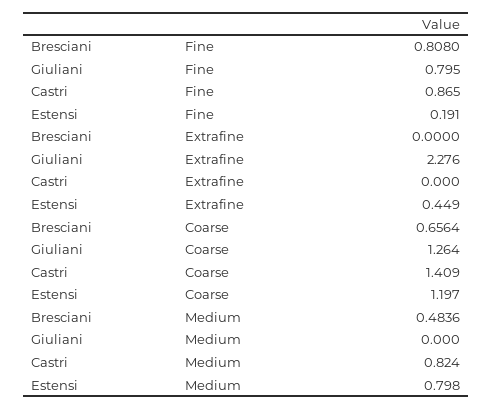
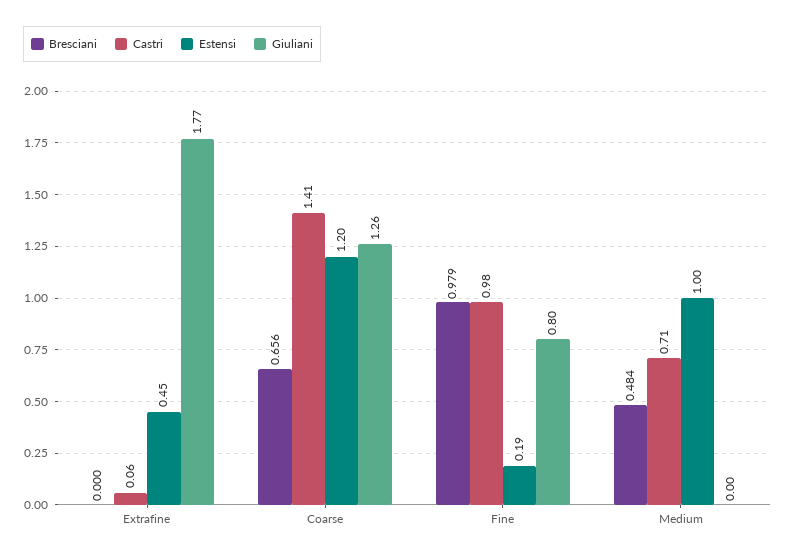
Bresciani, Fine: 0.808 -> 0.979
Castri, Fine: 0.865 -> 0.98
Giuliani, Extrafine: 2.276 -> 1.77
Castri, Extrafine: 0 -> 0.06
Castri, Medium: 0.824 -> 0.71
Estensi, Medium: 0.798 -> 1

